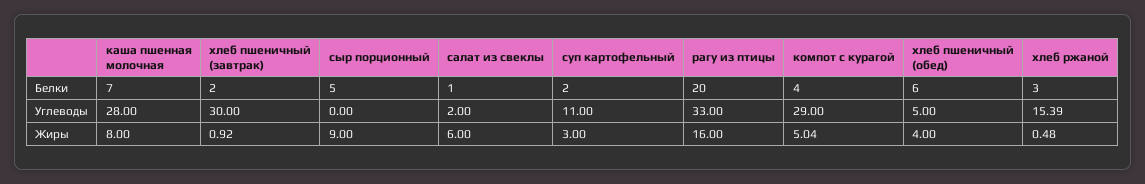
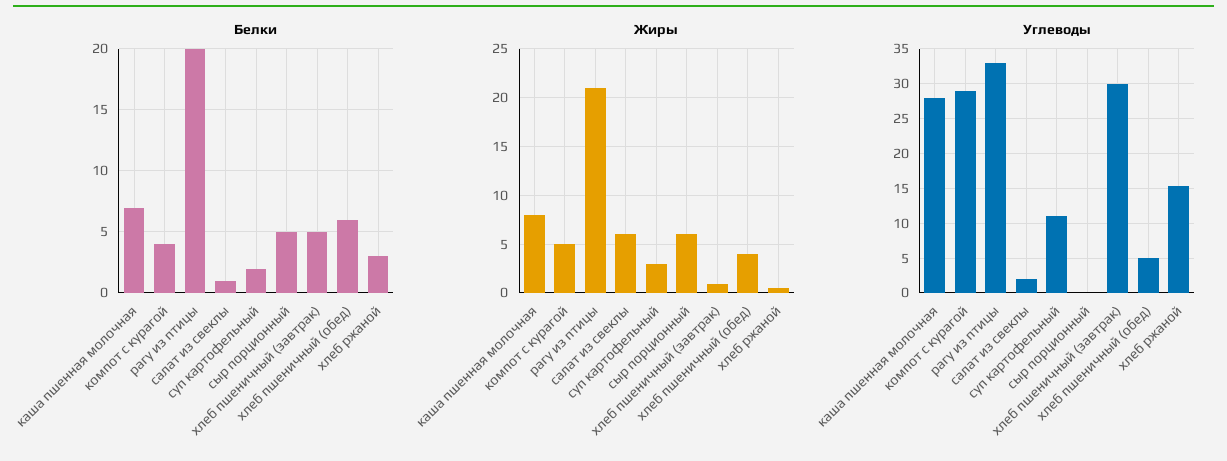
Белки, хлеб пшеничный (завтрак): 2 -> 5
Жиры, сыр порционный: 9 -> 6
Жиры, рагу из птицы: 16 -> 21

